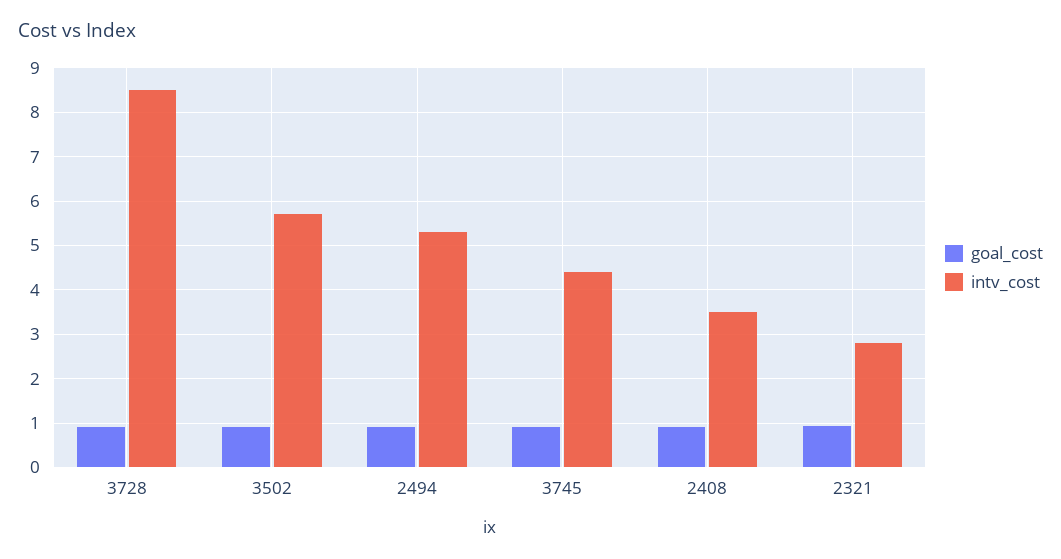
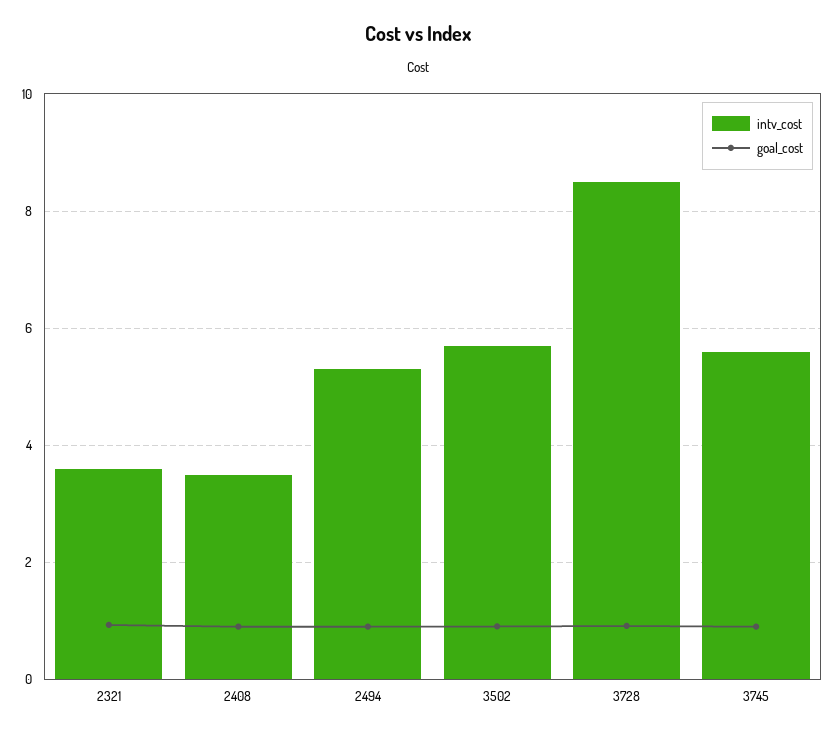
intv_cost, 3745: 4.4 -> 5.6
intv_cost, 2321: 2.8 -> 3.6

